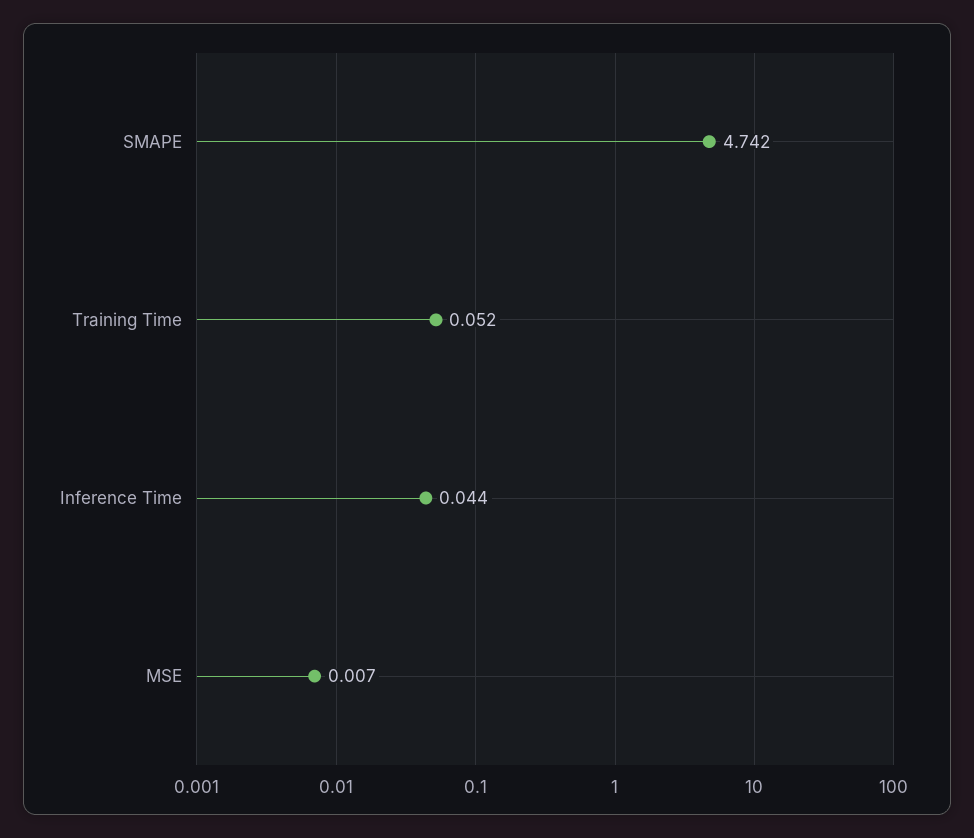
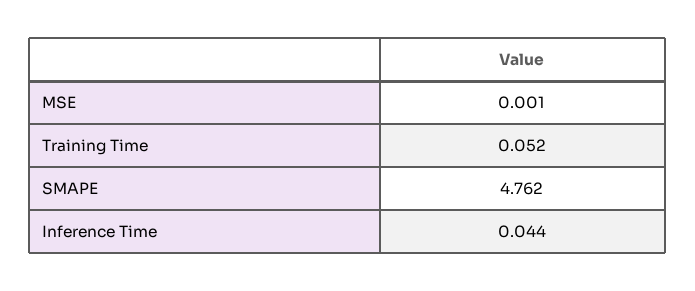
SMAPE: 4.742 -> 4.762
MSE: 0.007 -> 0.001

